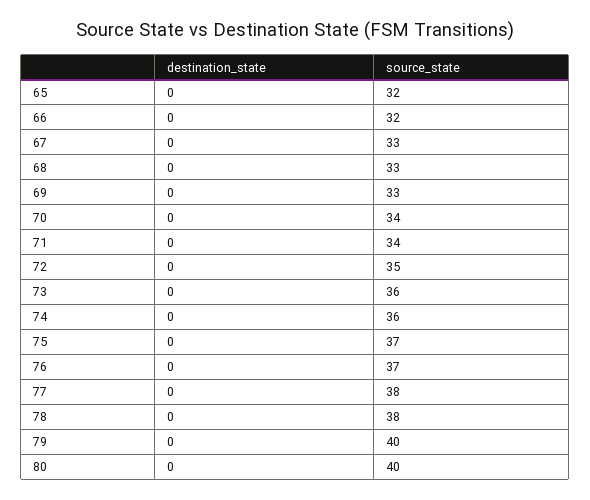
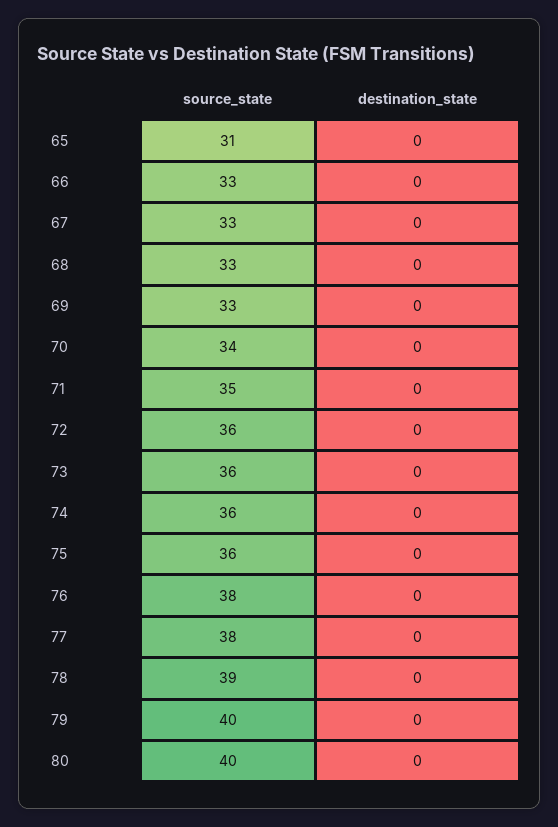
source_state, 65: 32 -> 31
source_state, 66: 32 -> 33
source_state, 71: 34 -> 35
source_state, 72: 35 -> 36
source_state, 75: 37 -> 36
source_state, 76: 37 -> 38
source_state, 78: 38 -> 39

